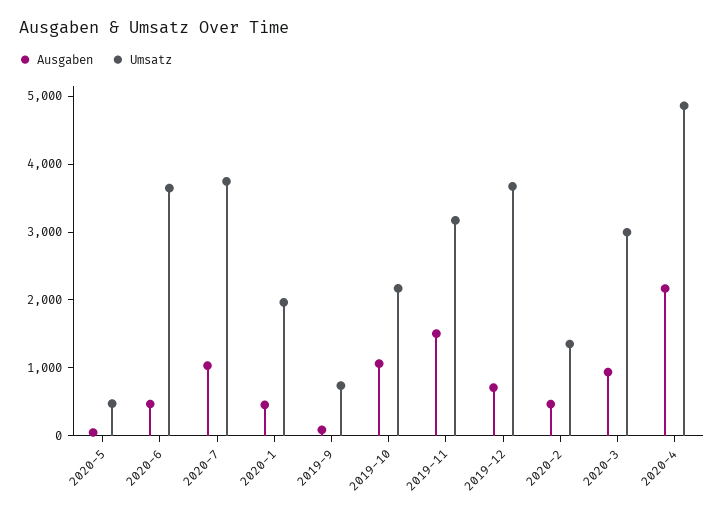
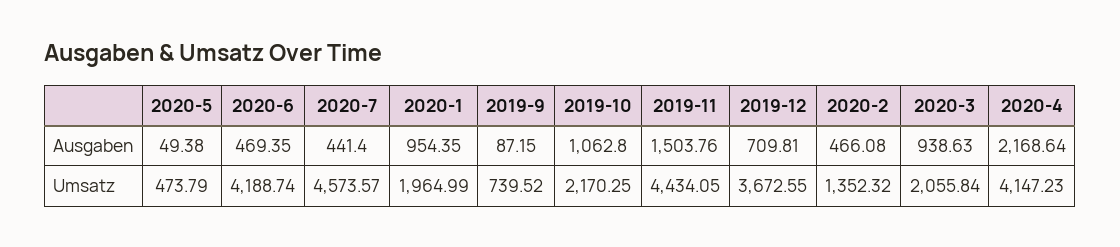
Umsatz, 2020-6: 3600 -> 4188.74
Ausgaben, 2020-7: 1000 -> 441.4
Umsatz, 2020-7: 3800 -> 4573.57
Ausgaben, 2020-1: 400 -> 954.35
Umsatz, 2019-11: 3200 -> 4434.05
Umsatz, 2020-3: 3000 -> 2055.84
Umsatz, 2020-4: 4800 -> 4147.23

